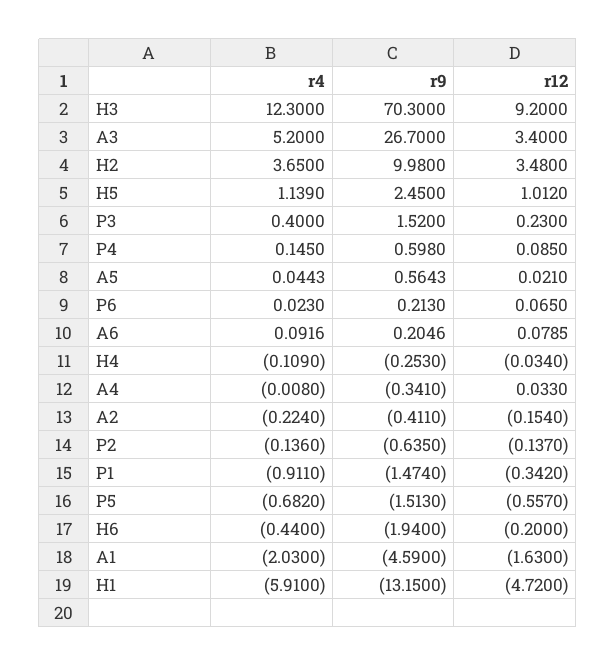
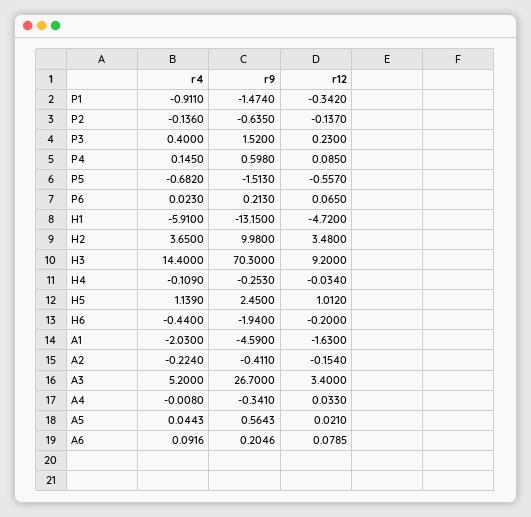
r4, H3: 12.3 -> 14.4

